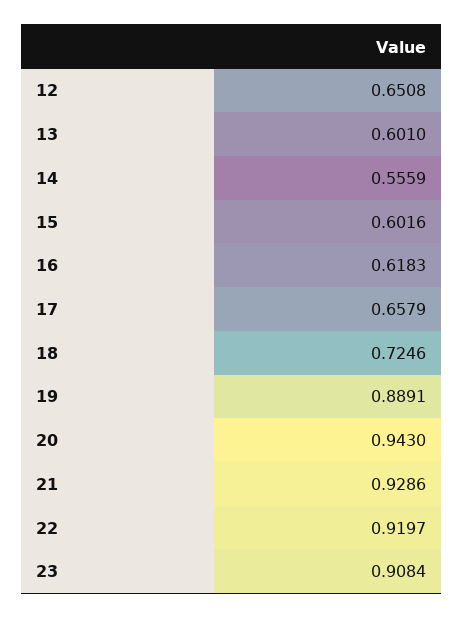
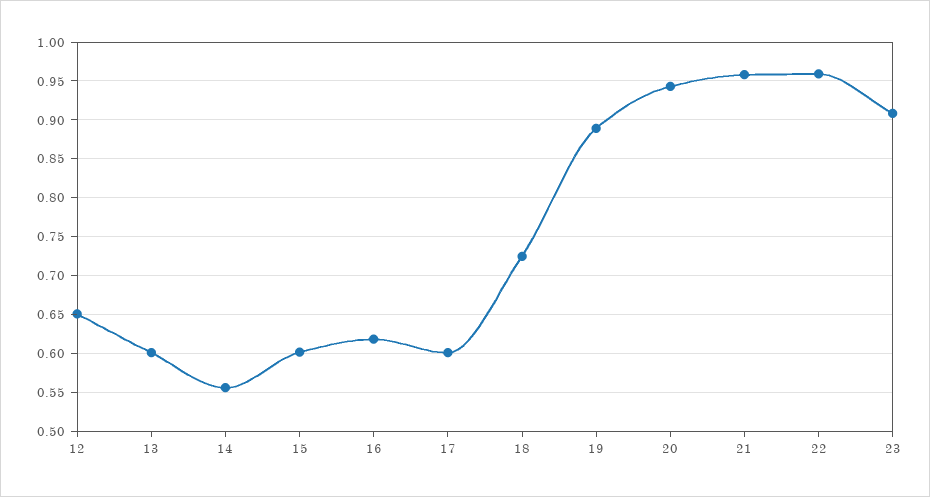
17: 0.6579 -> 0.6
21: 0.9286 -> 0.96
22: 0.9197 -> 0.96

